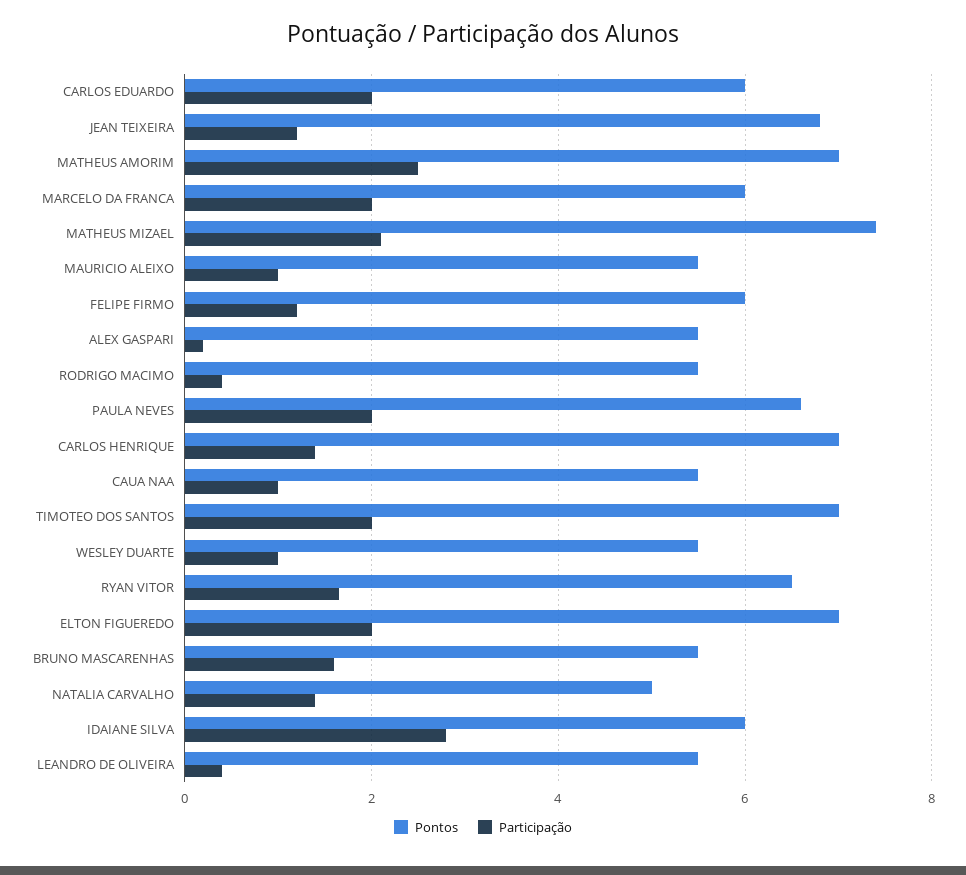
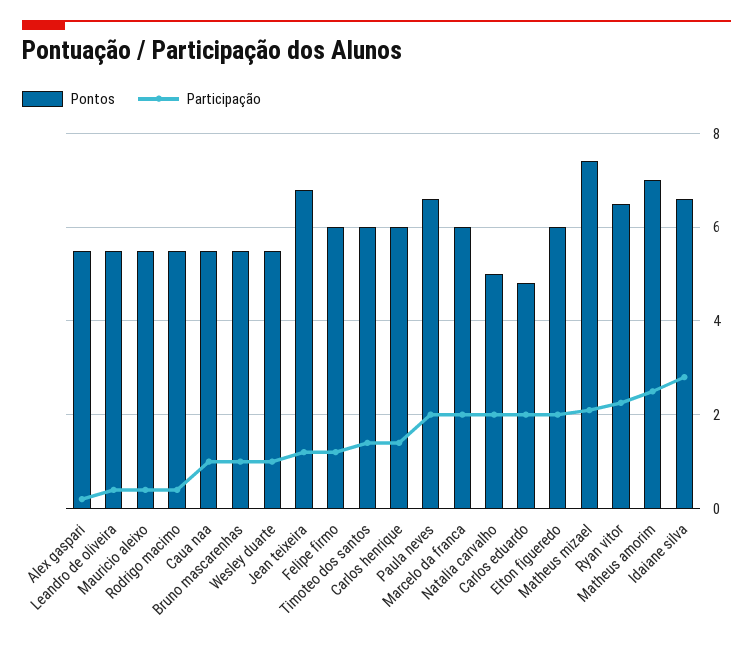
Pontos, CARLOS EDUARDO: 6 -> 4.8
Participação, MAURICIO ALEIXO: 1 -> 0.4
Pontos, CARLOS HENRIQUE: 7 -> 6
Pontos, TIMOTEO DOS SANTOS: 7 -> 6
Participação, TIMOTEO DOS SANTOS: 2 -> 1.4
Participação, RYAN VITOR: 1.6 -> 2.2
Pontos, ELTON FIGUEREDO: 7 -> 6
Participação, BRUNO MASCARENHAS: 1.6 -> 1
Participação, NATALIA CARVALHO: 1.4 -> 2
Pontos, IDAIANE SILVA: 6 -> 6.6

